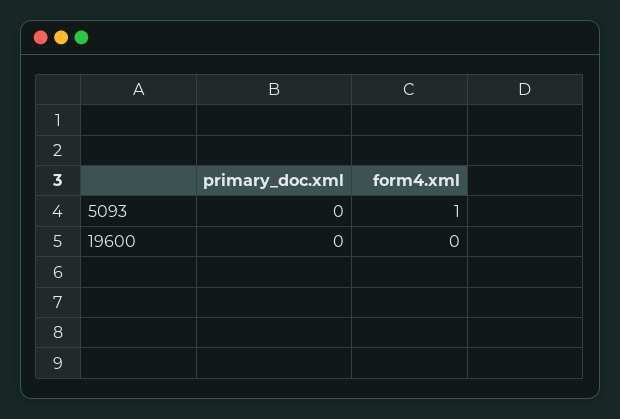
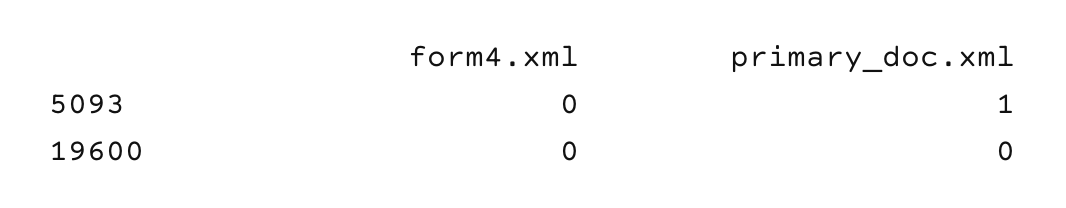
primary_doc.xml, 5093: 0 -> 1
form4.xml, 5093: 1 -> 0

